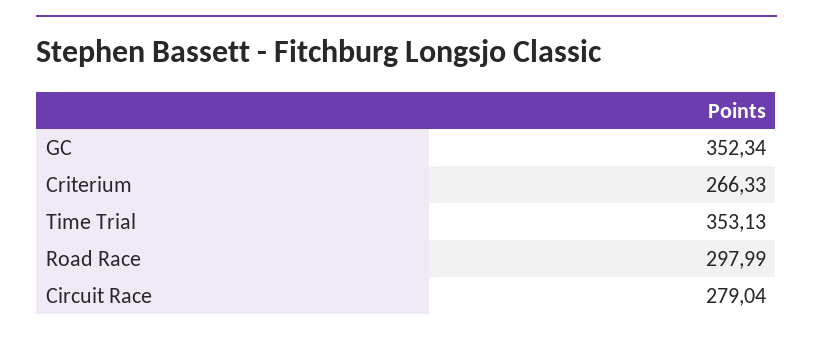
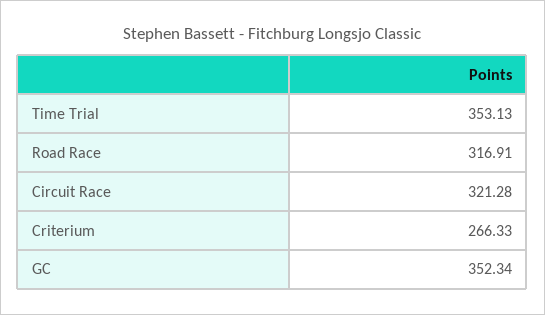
Road Race: 297.99 -> 316.91
Circuit Race: 279.04 -> 321.28

